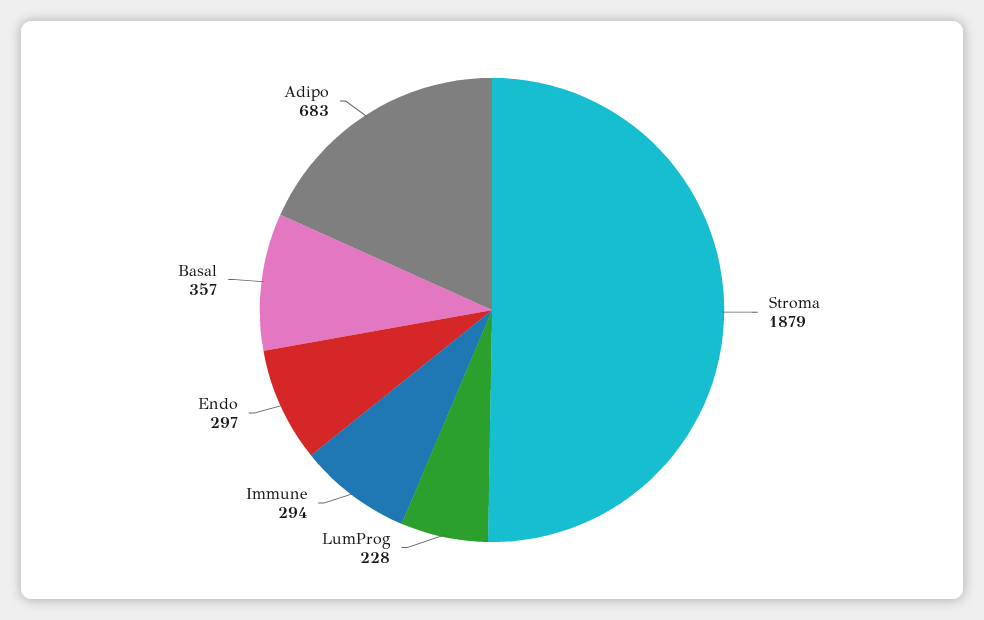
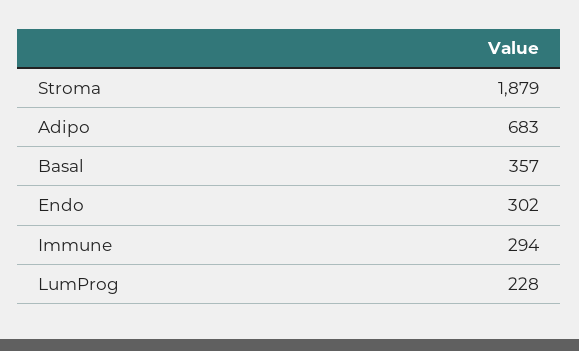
Endo: 297 -> 302

